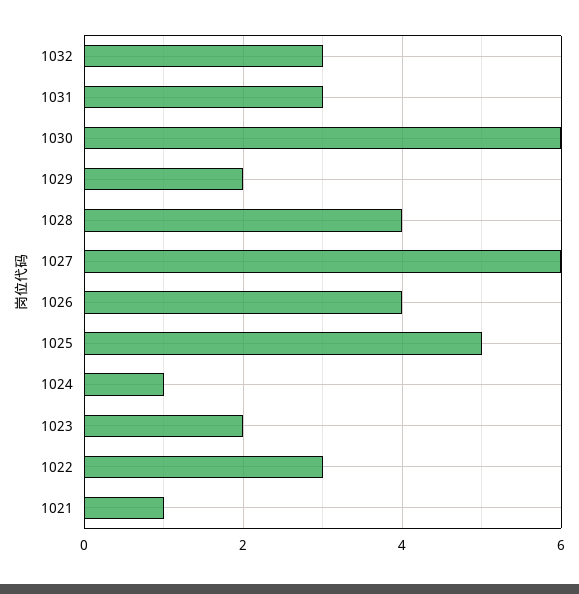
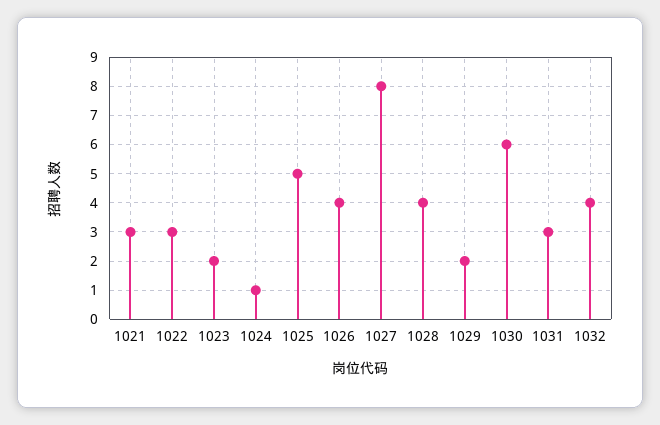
1032: 3 -> 4
1027: 6 -> 8
1021: 1 -> 3

